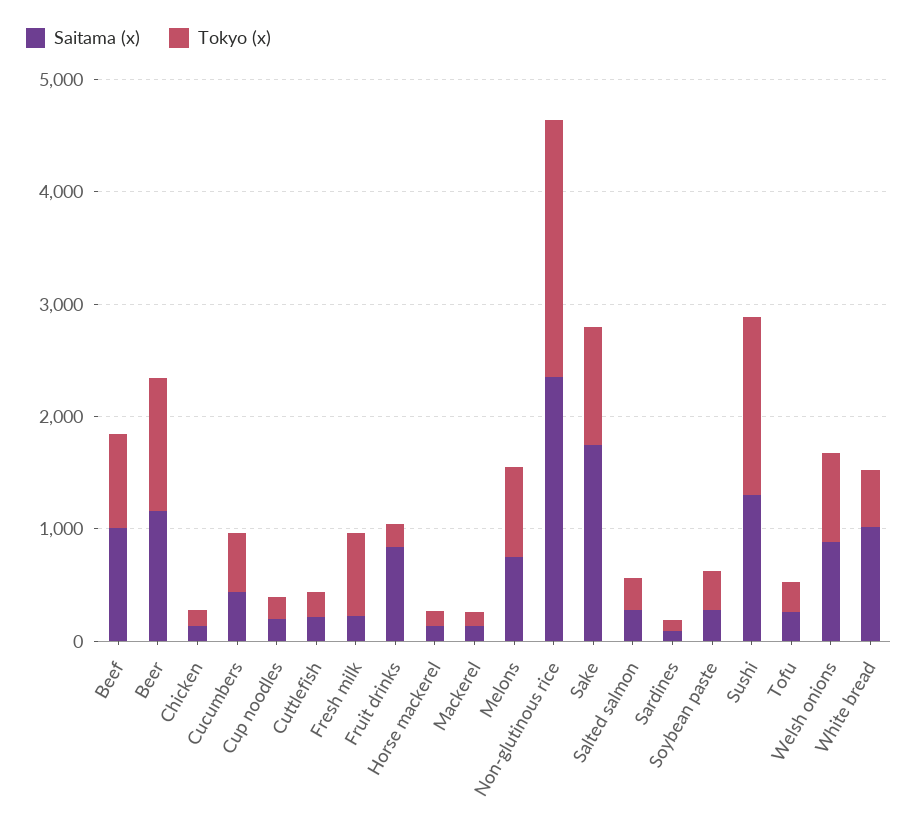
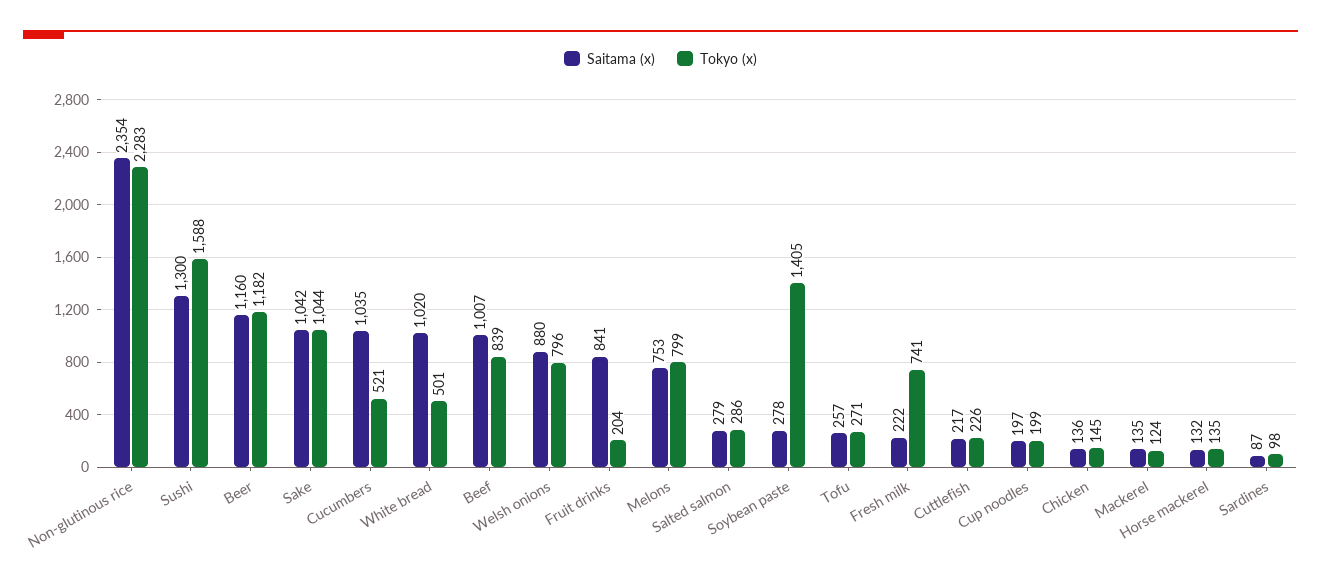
Saitama (x), Cucumbers: 400 -> 1035
Saitama (x), Sake: 1800 -> 1042
Tokyo (x), Soybean paste: 400 -> 1405

